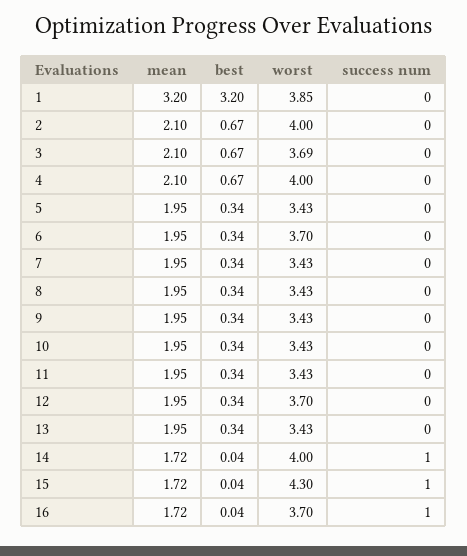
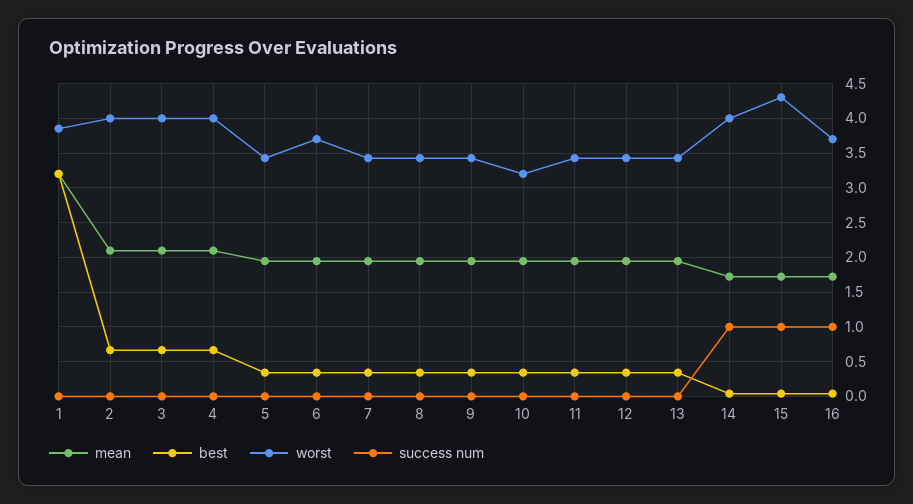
worst, 3: 3.69 -> 4
worst, 10: 3.43 -> 3.2
worst, 12: 3.7 -> 3.4

